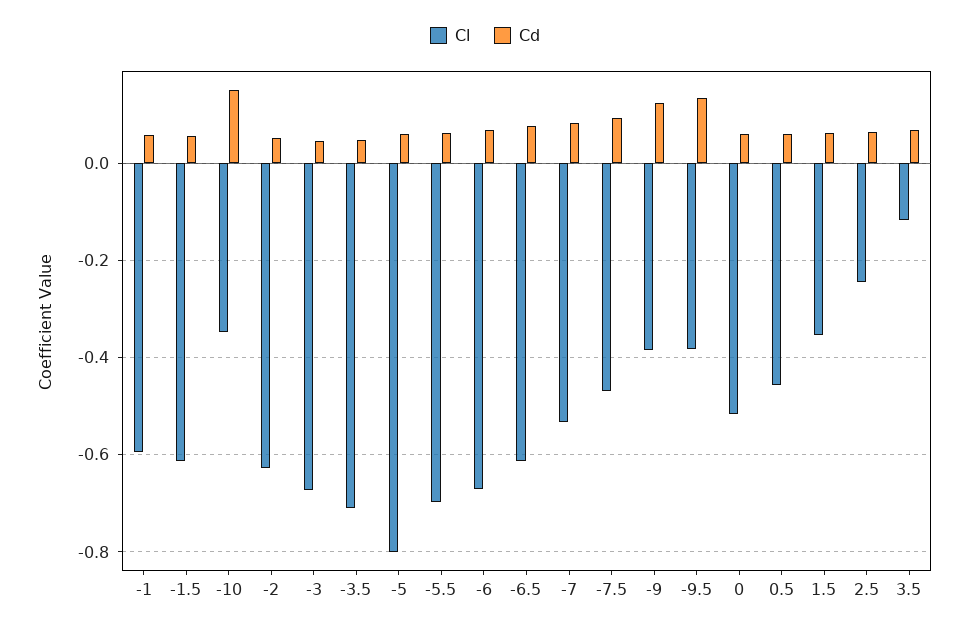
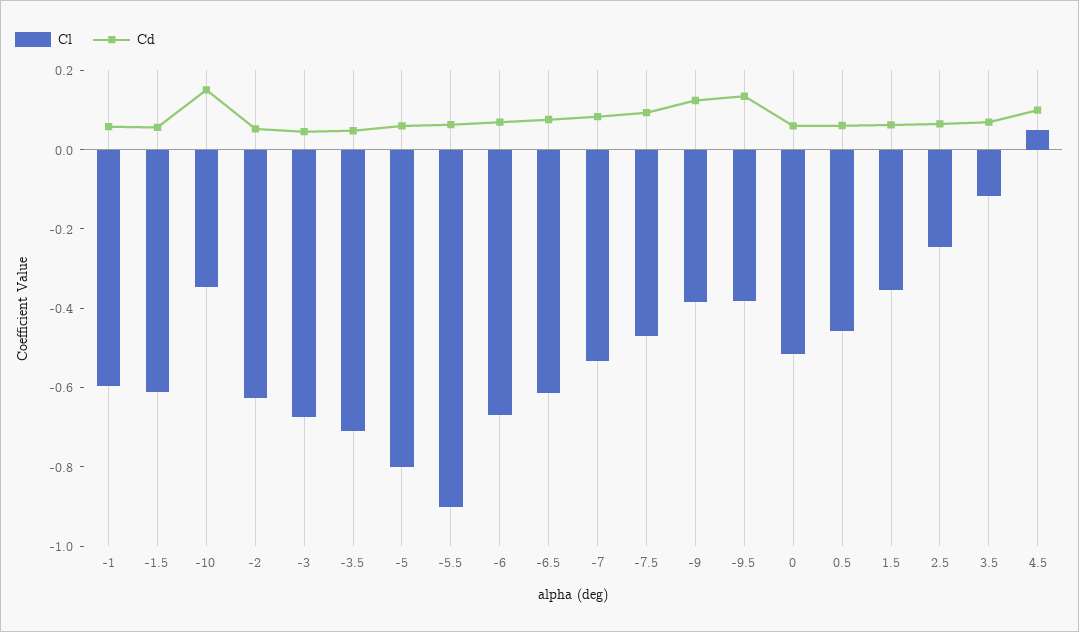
Cl, -5.5: -0.7 -> -0.9
Cl, 4.5: none -> 0.05
Cd, 4.5: none -> 0.1

